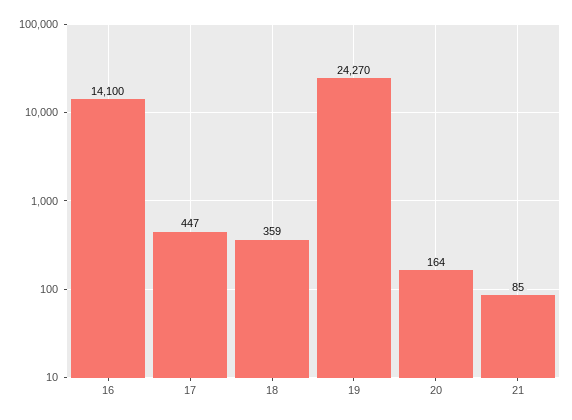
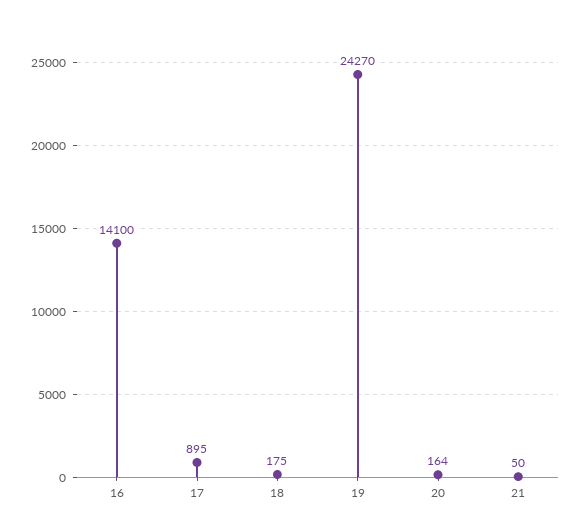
17: 447 -> 895
18: 359 -> 175
21: 85 -> 50

